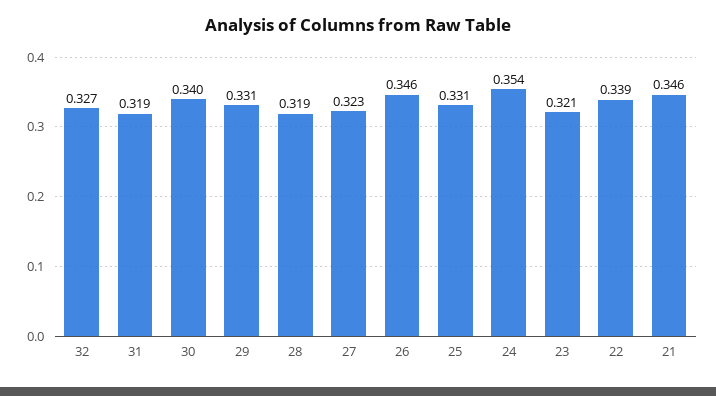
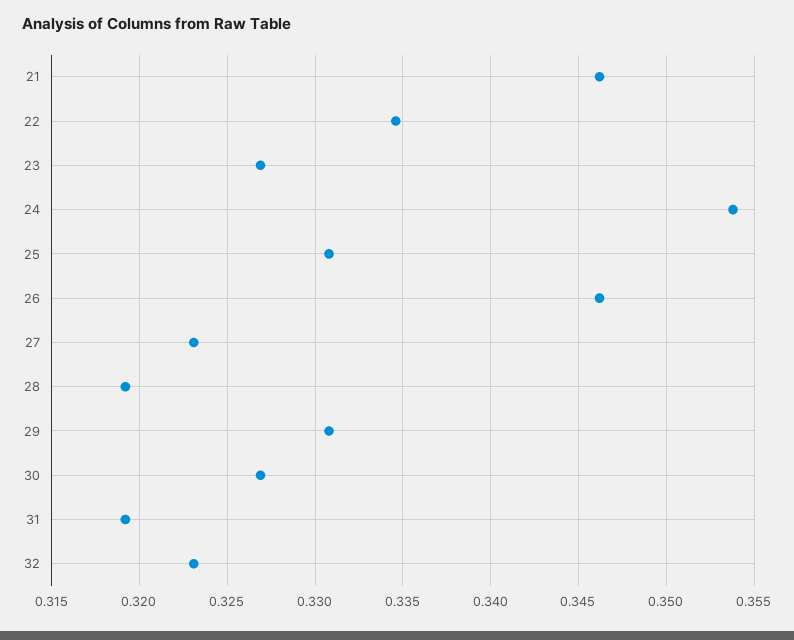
32: 0.327 -> 0.323
30: 0.34 -> 0.327
23: 0.321 -> 0.327
22: 0.339 -> 0.3345

